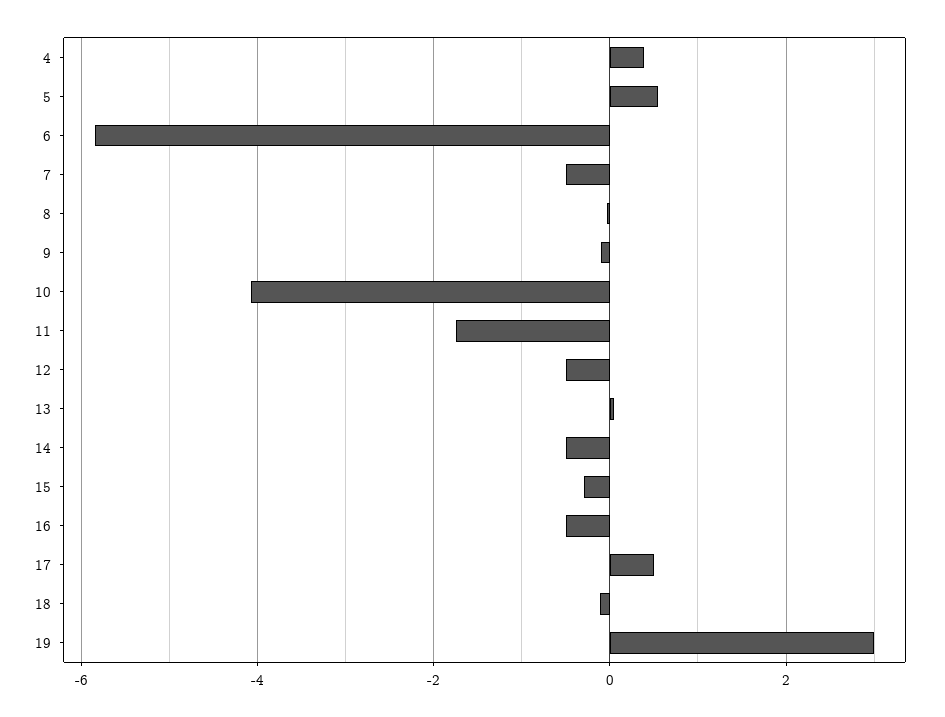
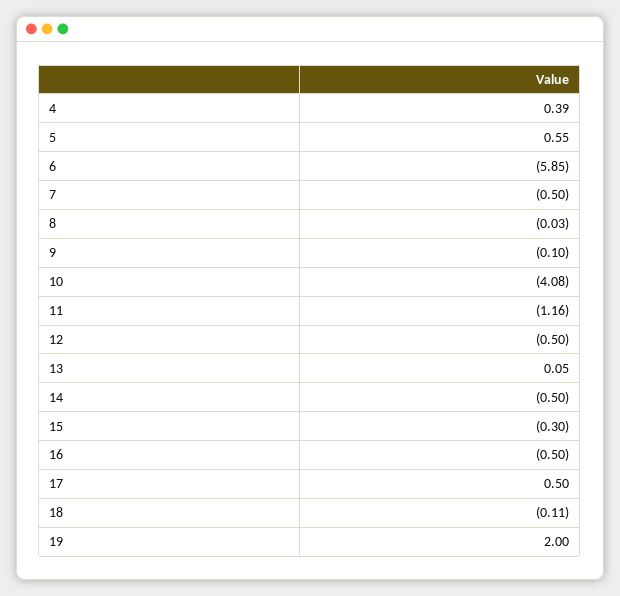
11: -1.8 -> -1.16
19: 3 -> 2

